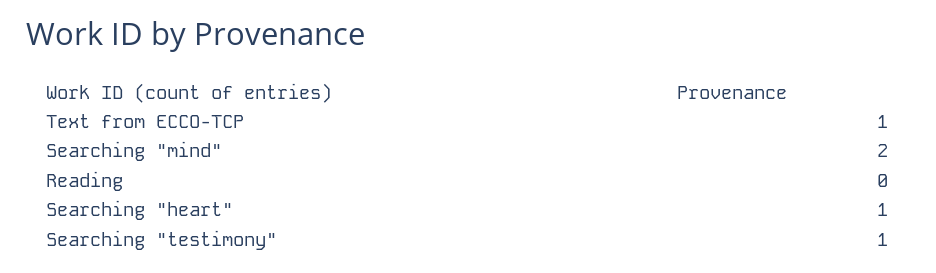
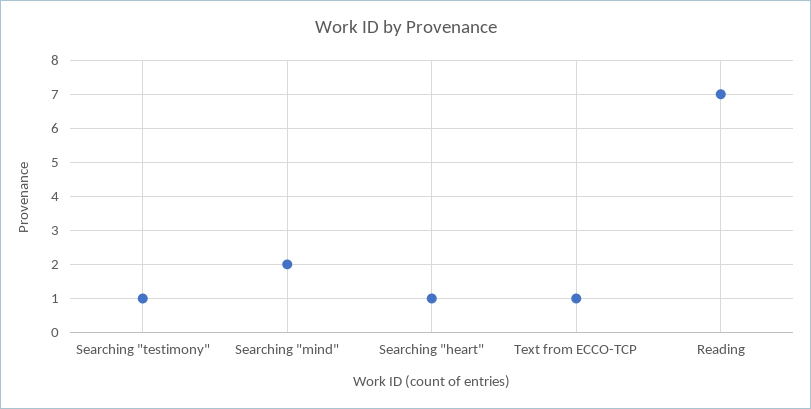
Reading: 0 -> 7

